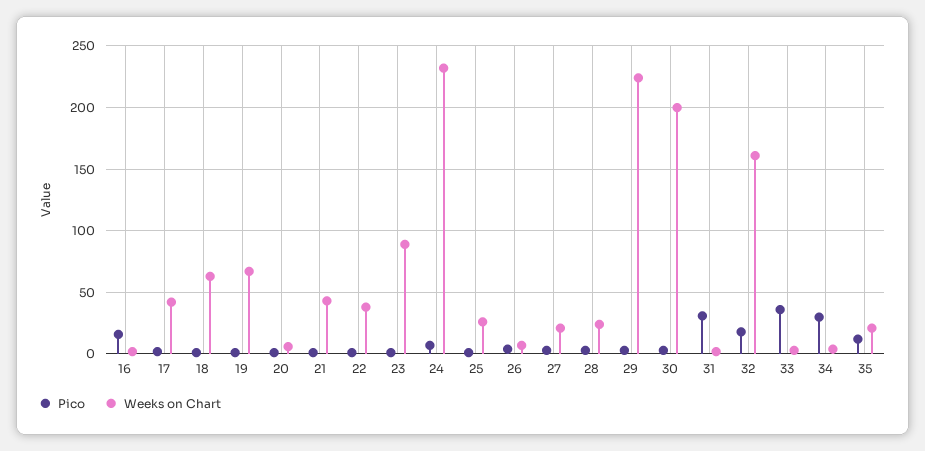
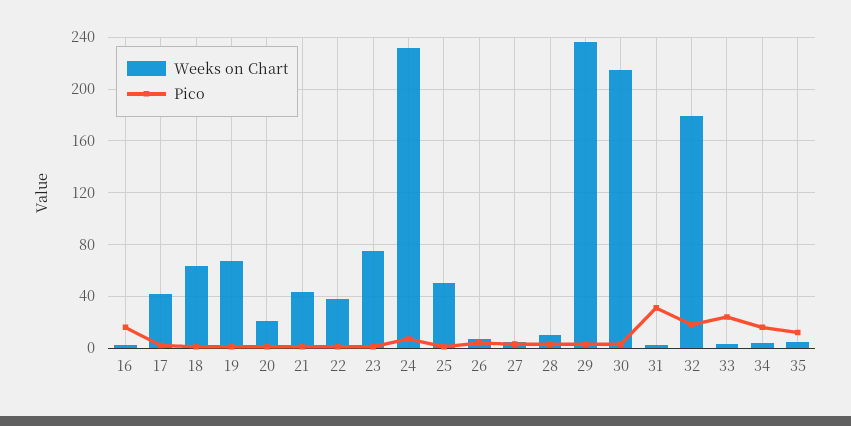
Weeks on Chart, 20: 5 -> 20
Weeks on Chart, 23: 90 -> 75
Weeks on Chart, 25: 25 -> 50
Weeks on Chart, 27: 20 -> 5
Weeks on Chart, 28: 25 -> 10
Weeks on Chart, 29: 225 -> 235
Weeks on Chart, 30: 200 -> 215
Weeks on Chart, 32: 160 -> 180
Pico, 33: 35 -> 25
Pico, 34: 30 -> 15
Weeks on Chart, 35: 20 -> 5

